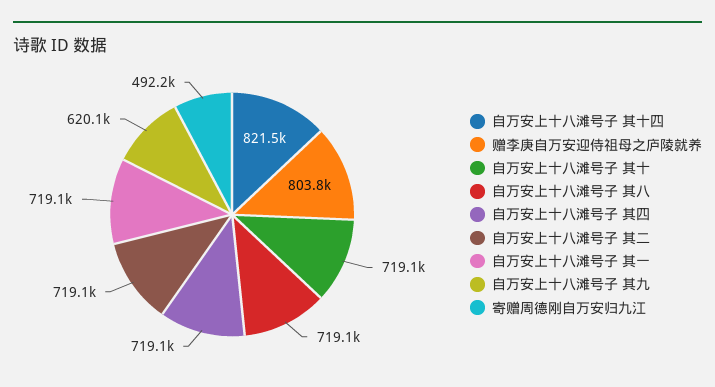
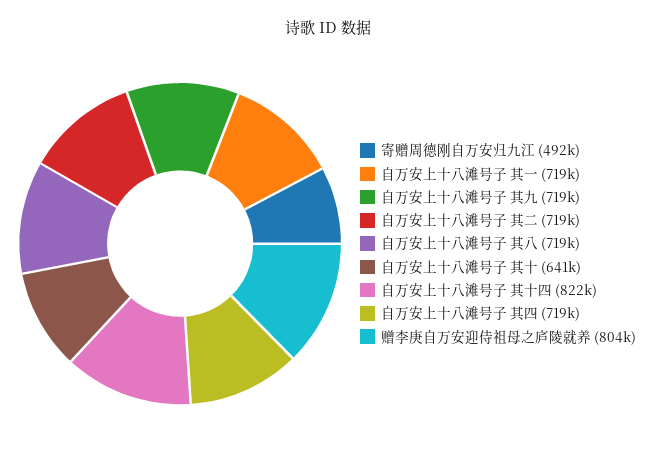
自万安上十八滩号子 其十: 719100 -> 641000
自万安上十八滩号子 其九: 620100 -> 719000

